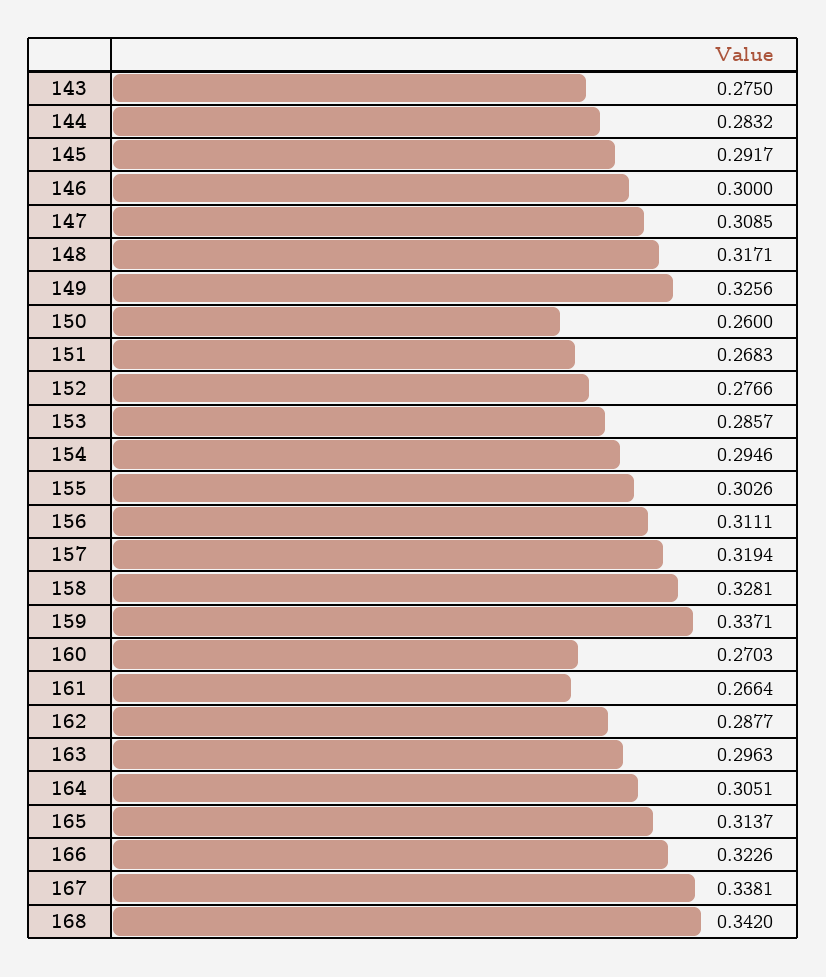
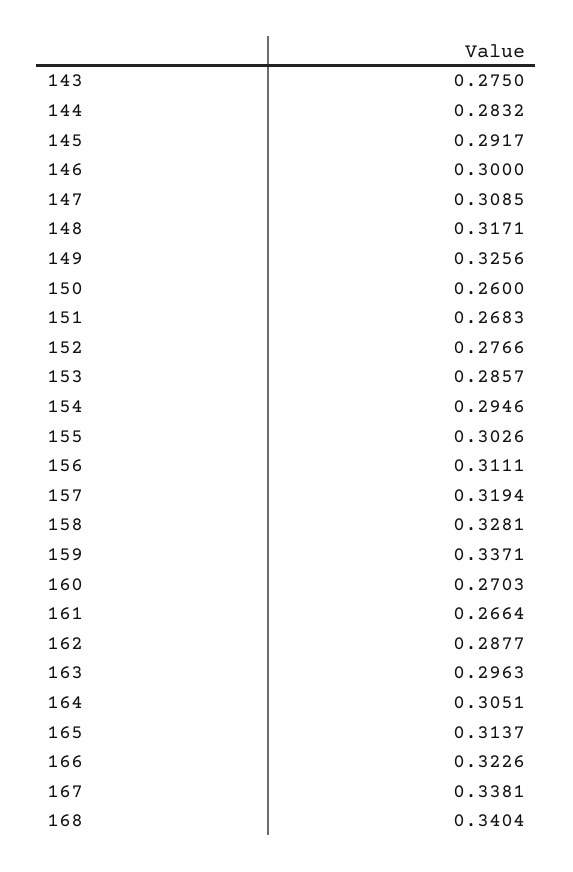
168: 0.342 -> 0.3404

